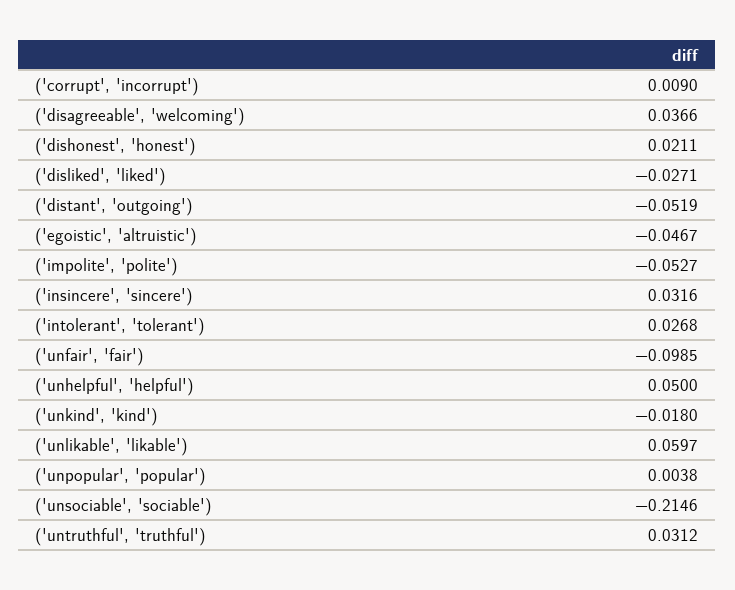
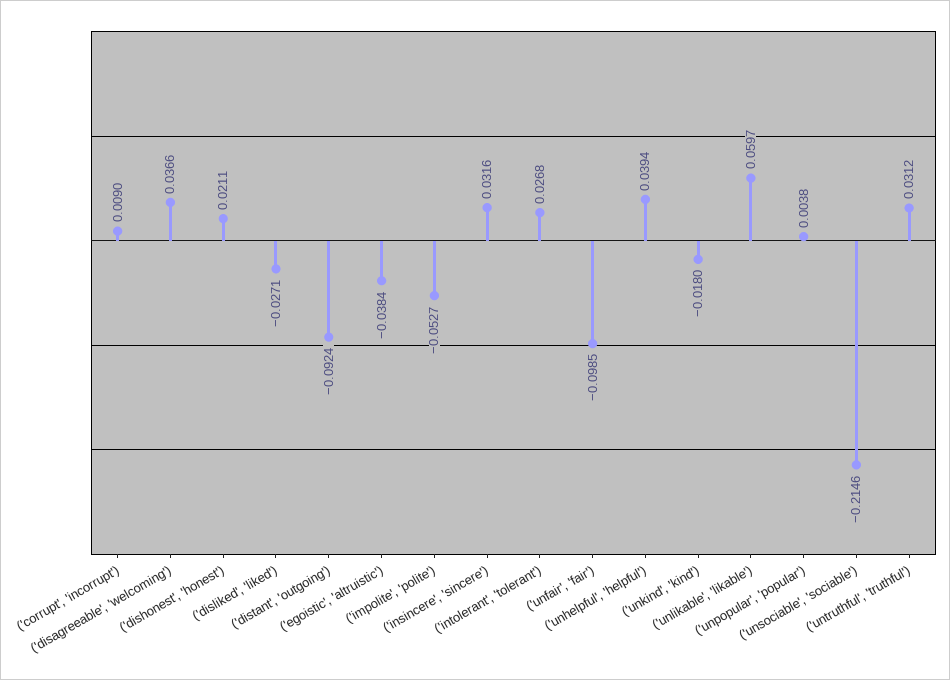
('distant', 'outgoing'): -0.0519 -> -0.0924
('egoistic', 'altruistic'): -0.0467 -> -0.0384
('unhelpful', 'helpful'): 0.05 -> 0.0394

